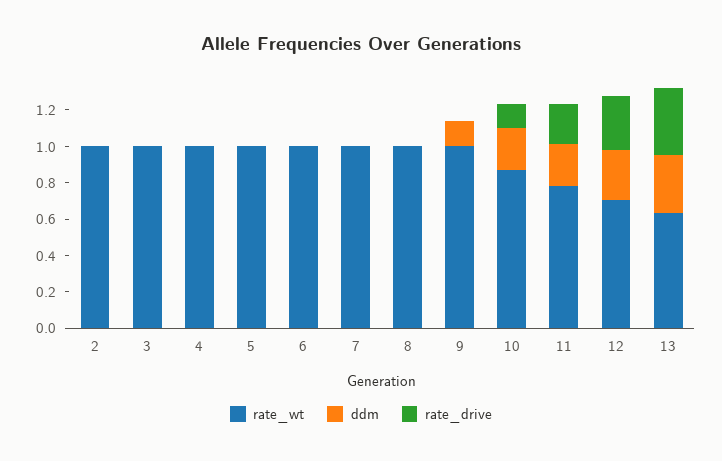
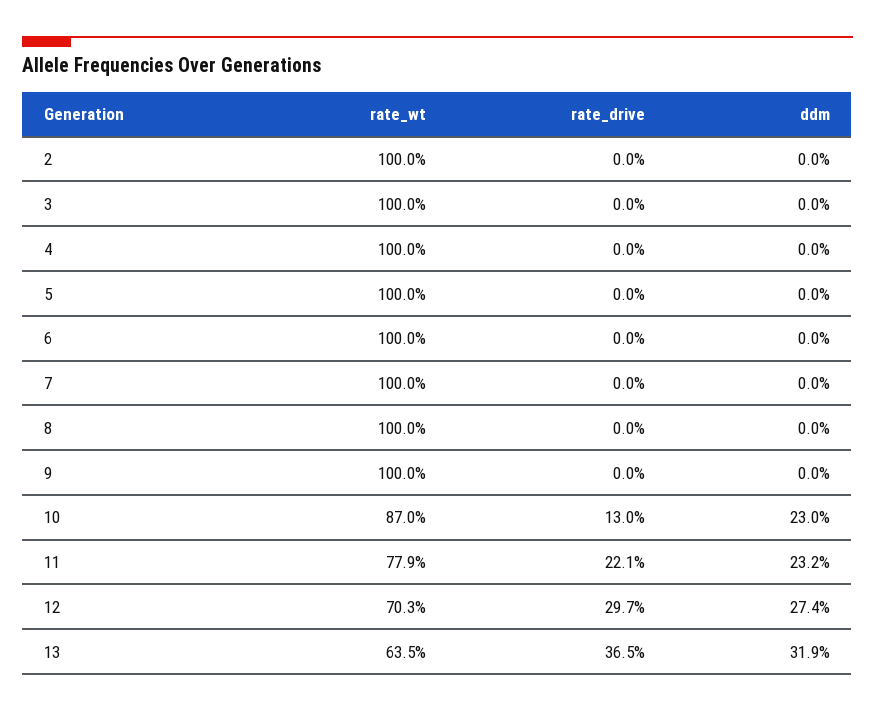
ddm, 9: 0.15 -> 0

